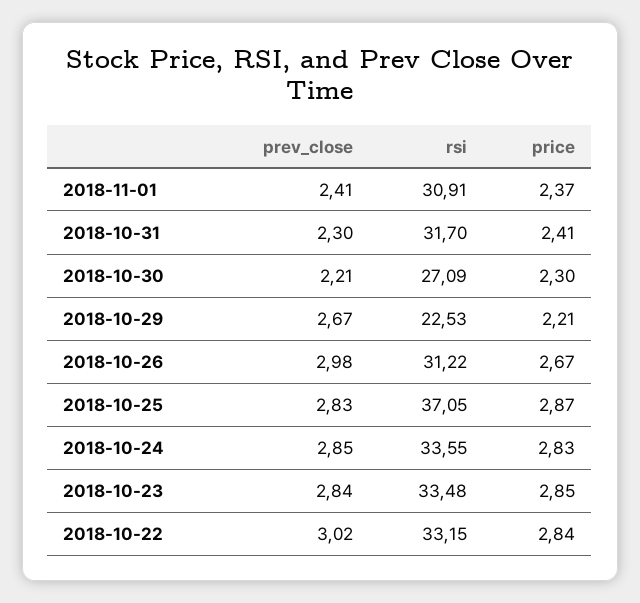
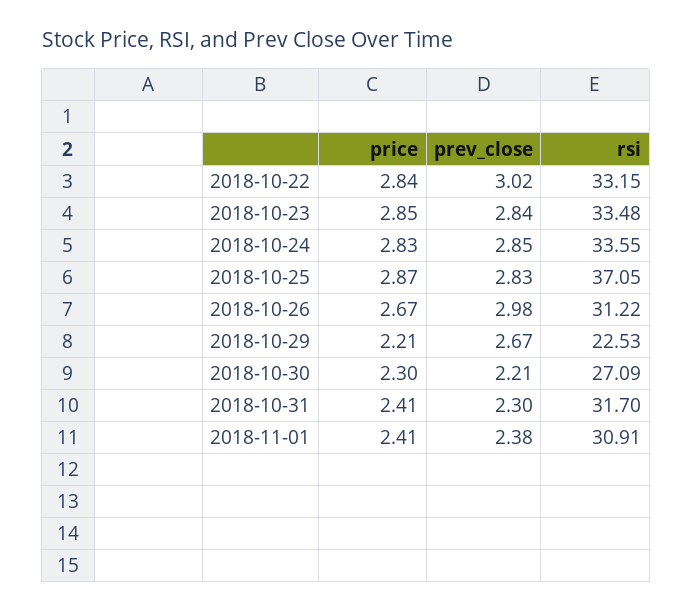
prev_close, 2018-11-01: 2.41 -> 2.38
price, 2018-11-01: 2.37 -> 2.41

